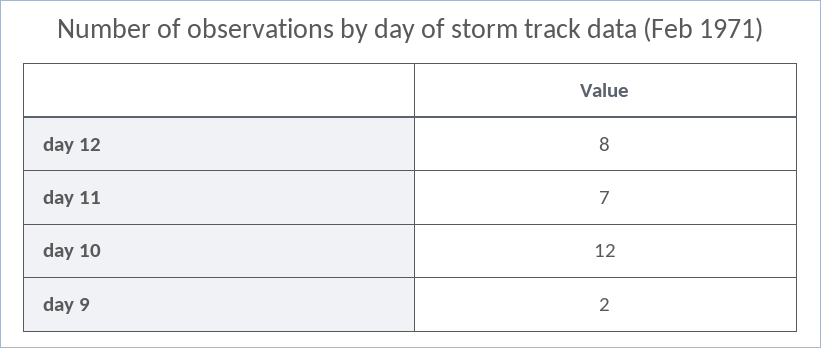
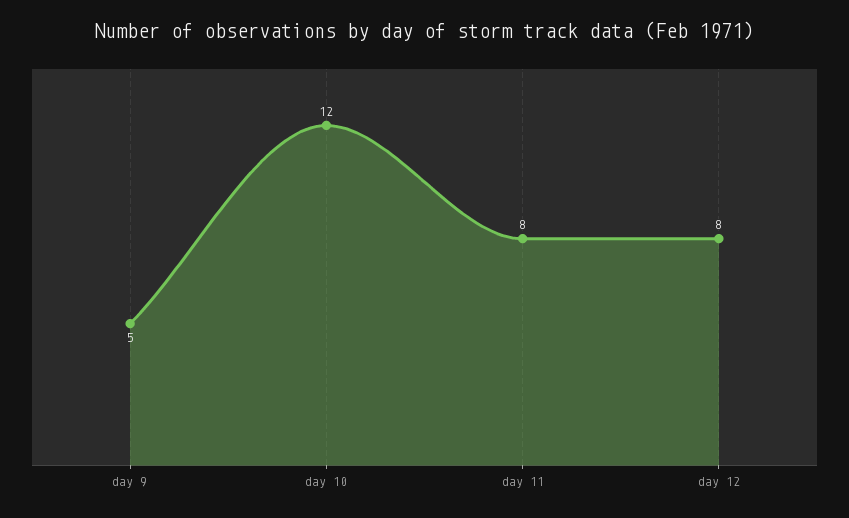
day 11: 7 -> 8
day 9: 2 -> 5

